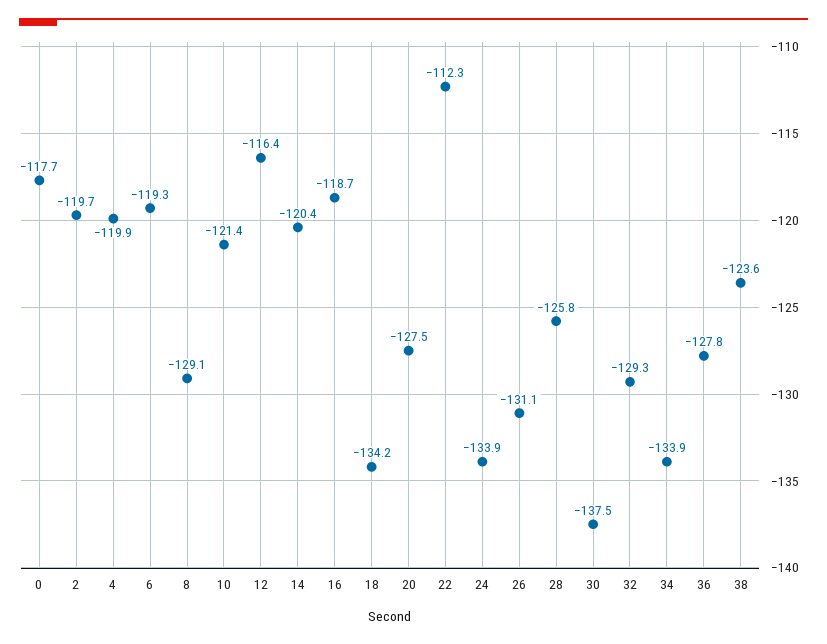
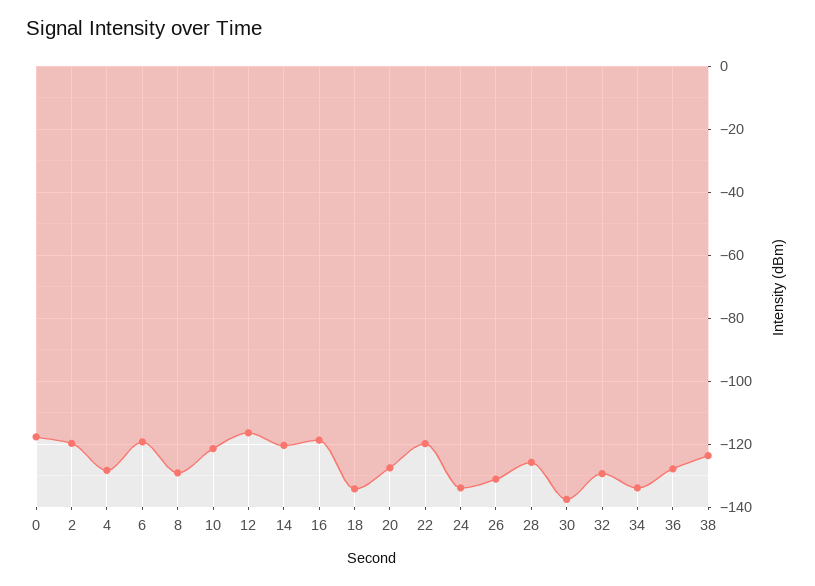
4: -119.9 -> -128
22: -112.3 -> -120

